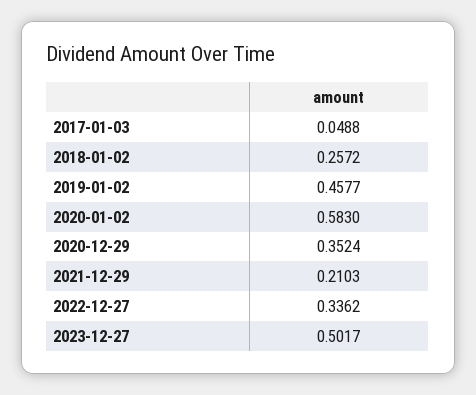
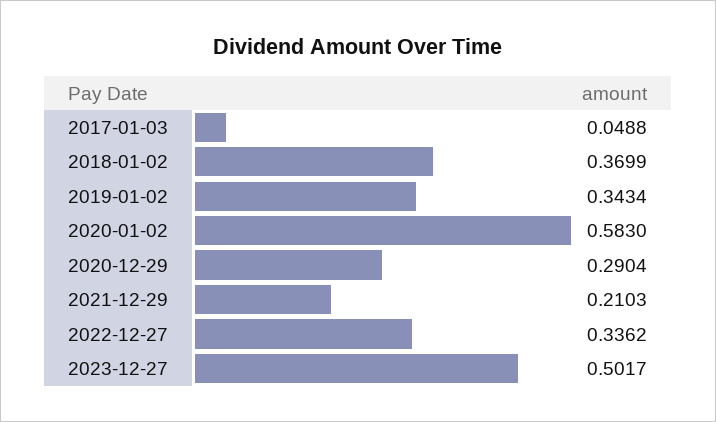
2018-01-02: 0.2572 -> 0.3699
2019-01-02: 0.4577 -> 0.3434
2020-12-29: 0.3524 -> 0.2904

